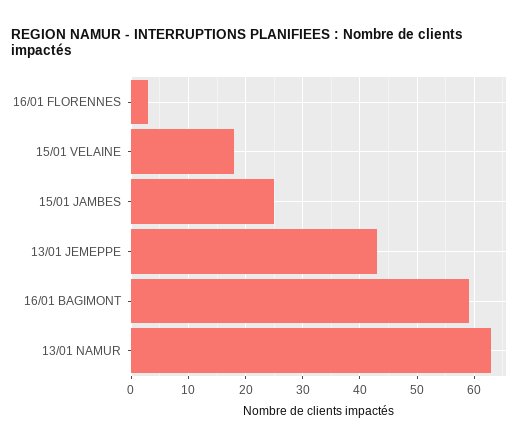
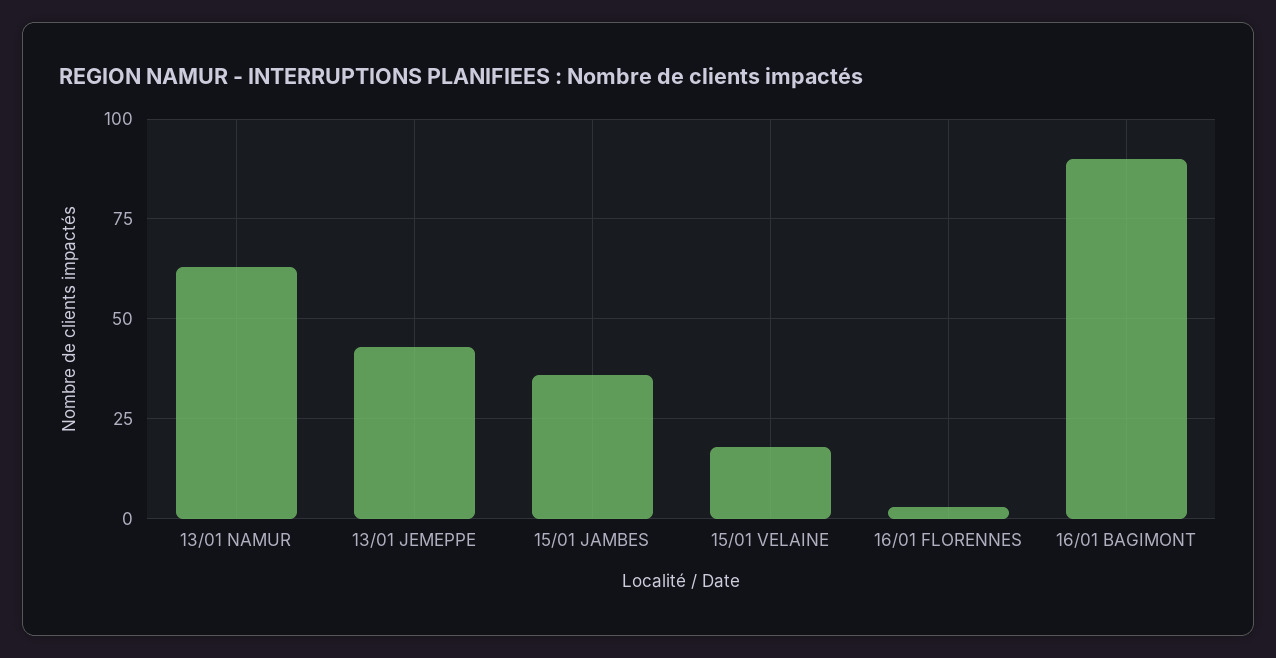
15/01 JAMBES: 25 -> 35
16/01 BAGIMONT: 60 -> 90

